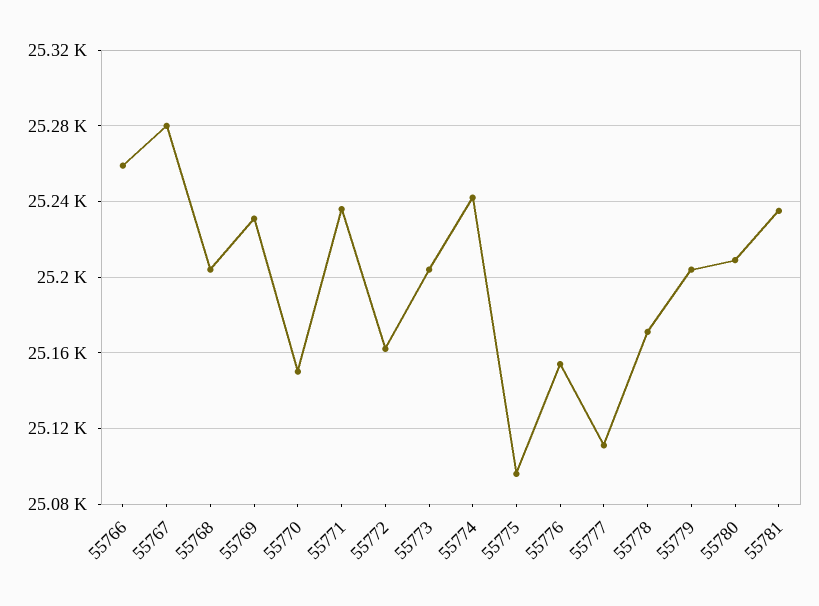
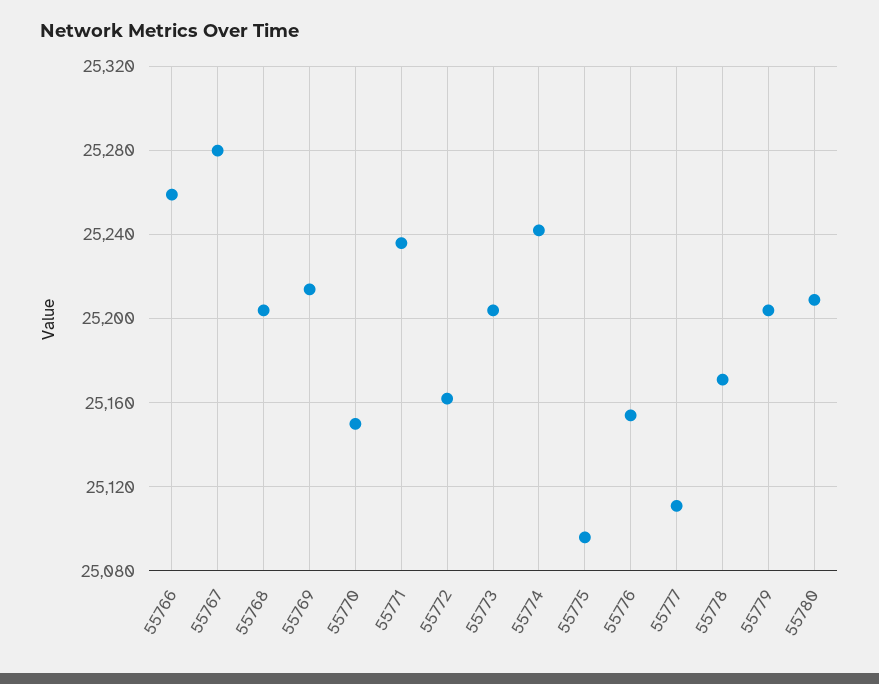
55769: 25230 -> 25215
55781: 25235 -> none

